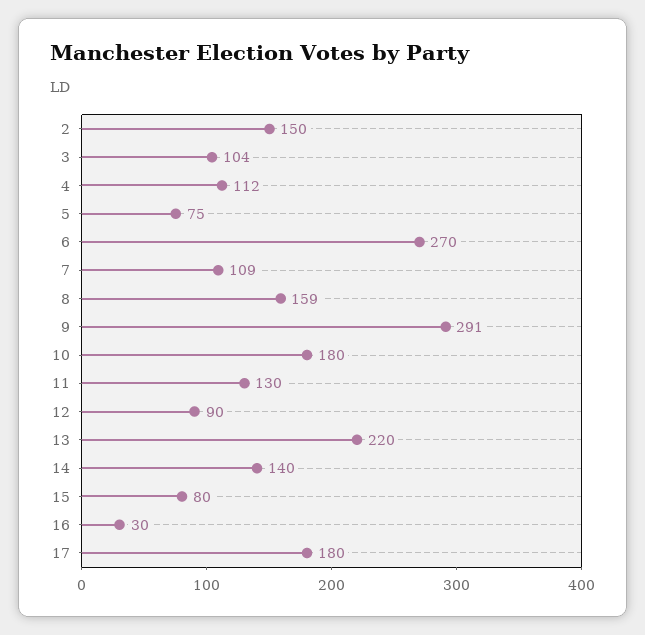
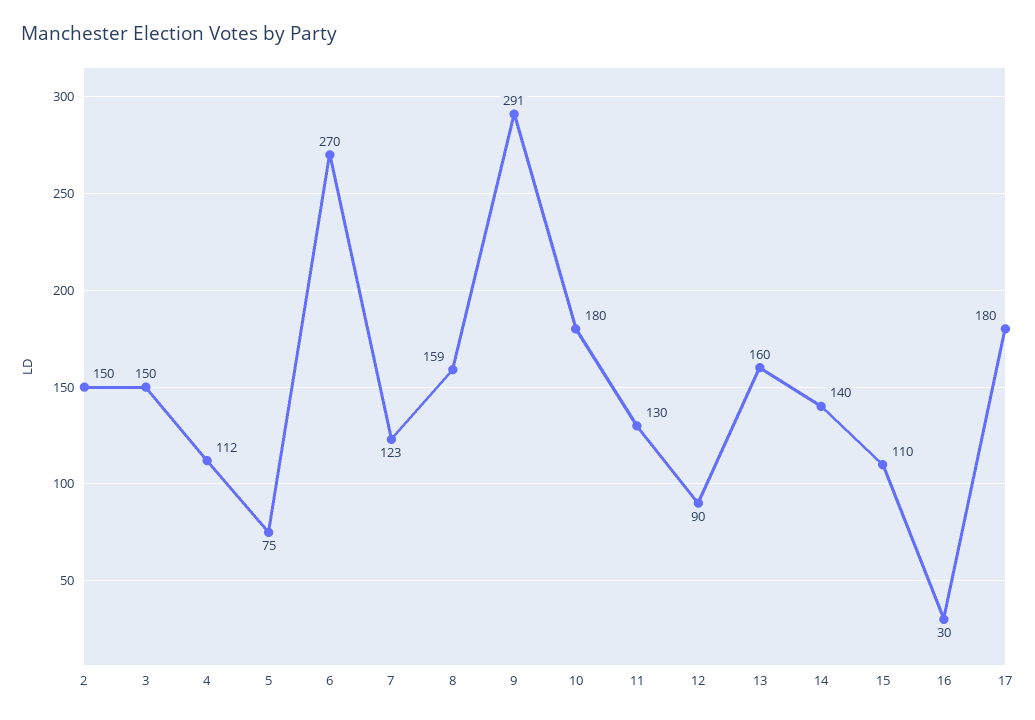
3: 104 -> 150
7: 109 -> 123
13: 220 -> 160
15: 80 -> 110

